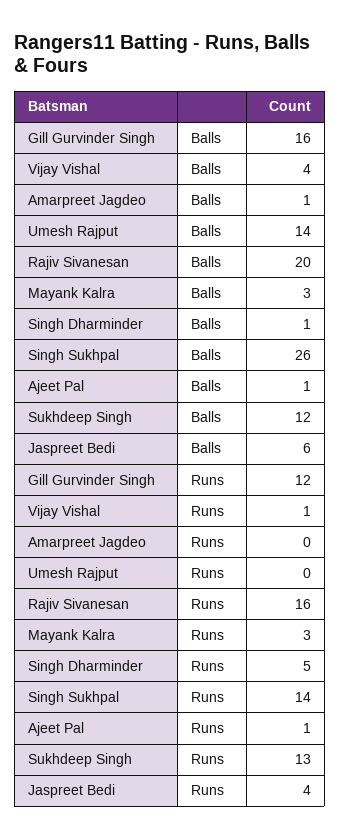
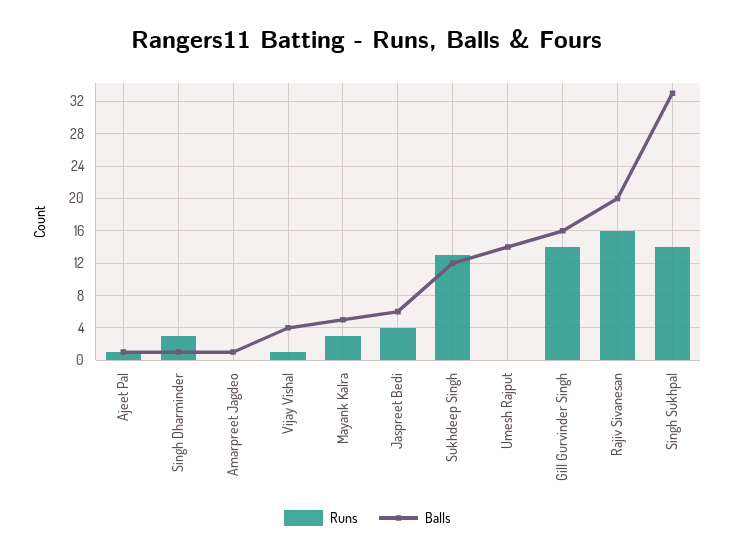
Balls, Mayank Kalra: 3 -> 5
Balls, Singh Sukhpal: 26 -> 33
Runs, Gill Gurvinder Singh: 12 -> 14
Runs, Singh Dharminder: 5 -> 3

